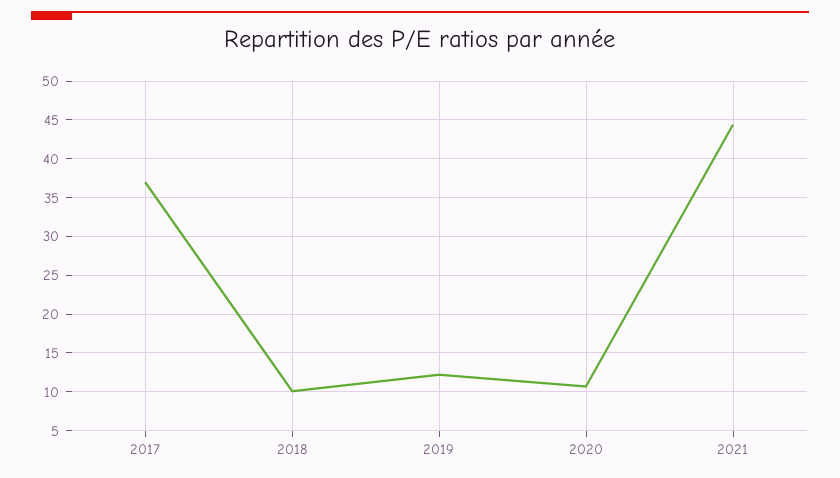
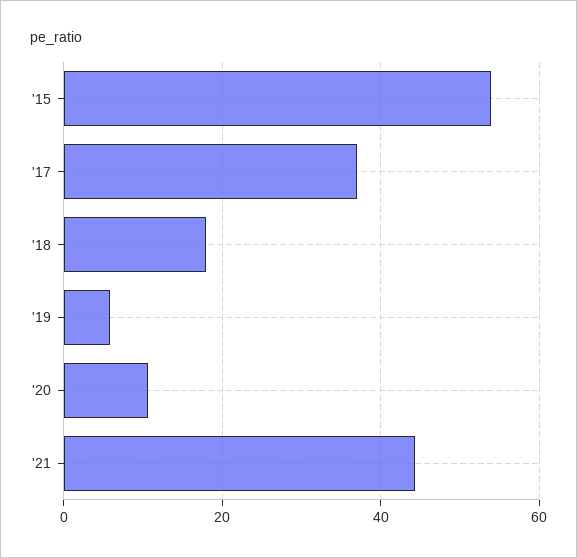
2018: 10 -> 18
2019: 12 -> 6
'15: none -> 54

